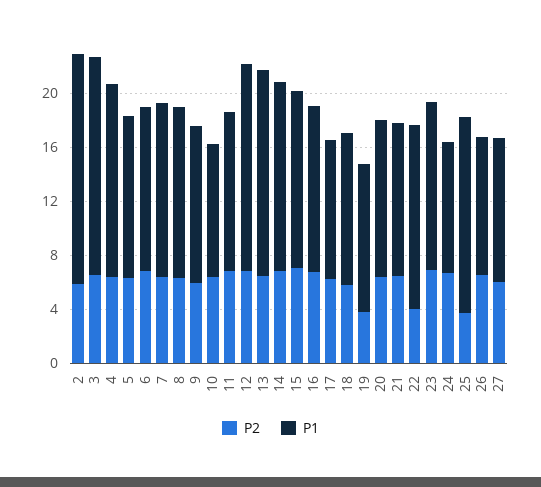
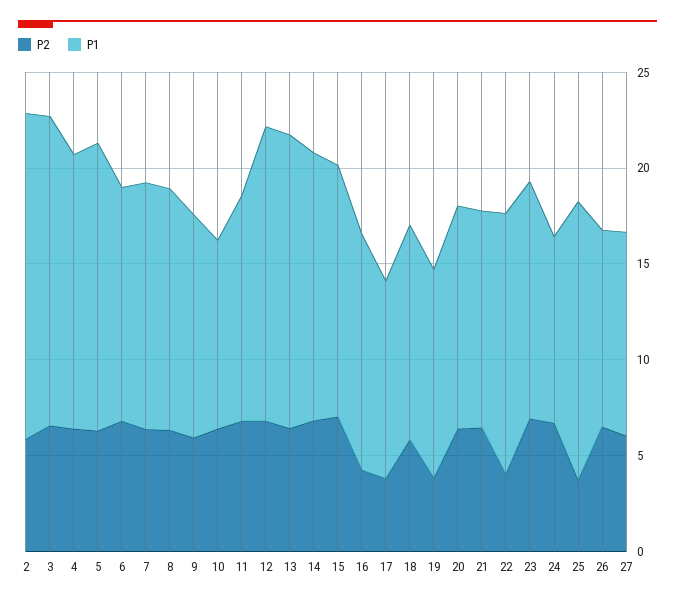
P1, 5: 12 -> 15
P2, 16: 7 -> 4
P2, 17: 6 -> 4

